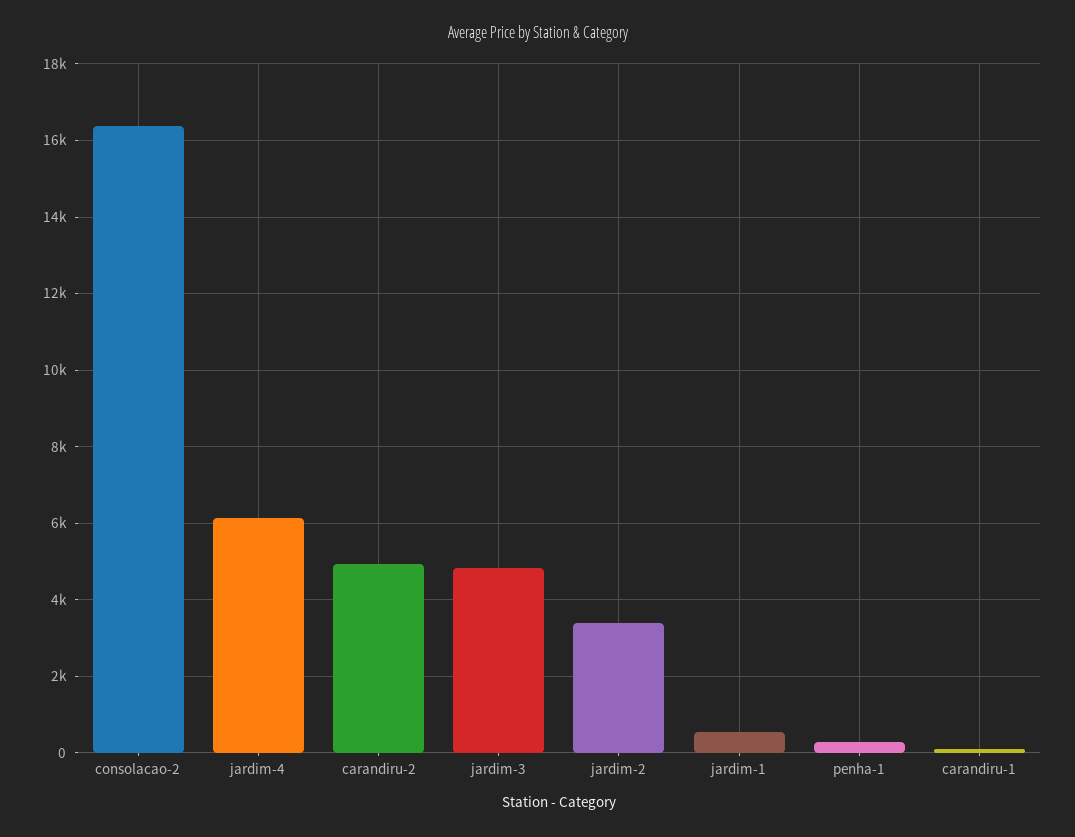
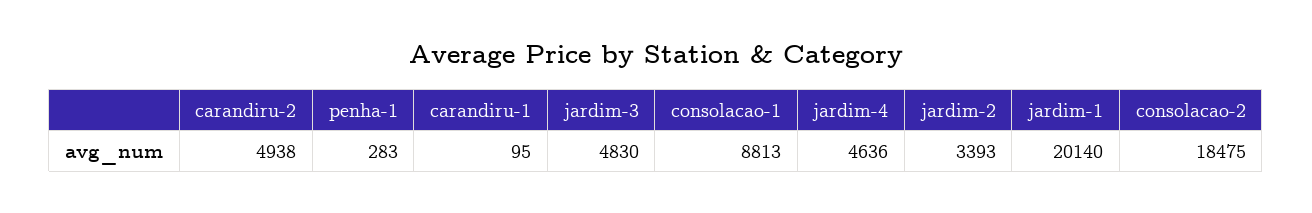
consolacao-2: 16400 -> 18475
jardim-4: 6200 -> 4636
jardim-1: 600 -> 20140
consolacao-1: none -> 8813

